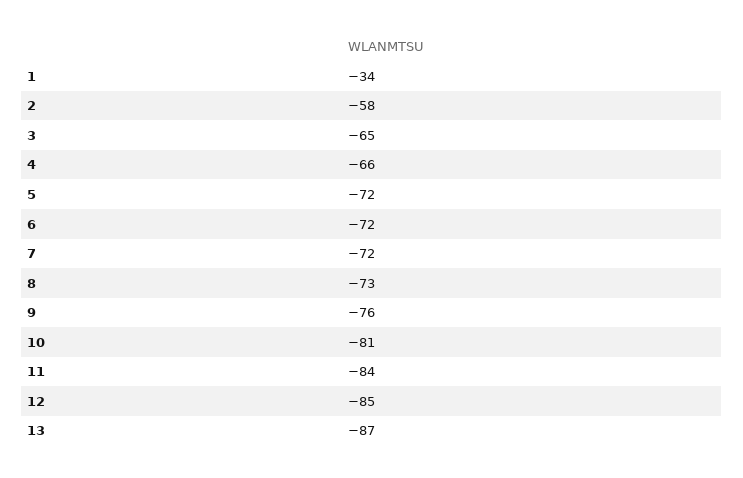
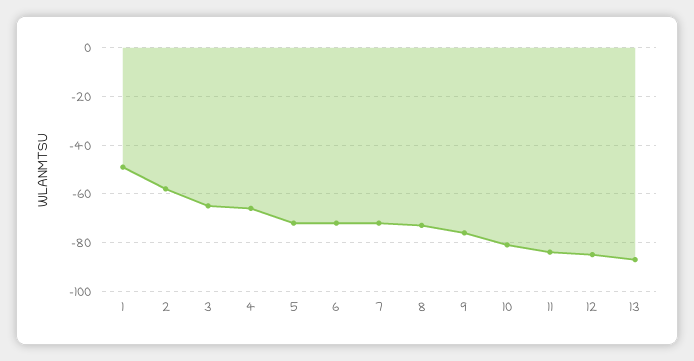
1: -34 -> -50

